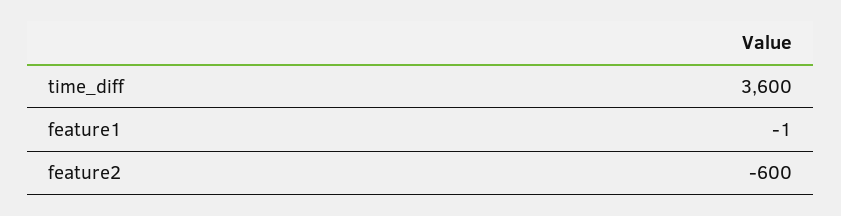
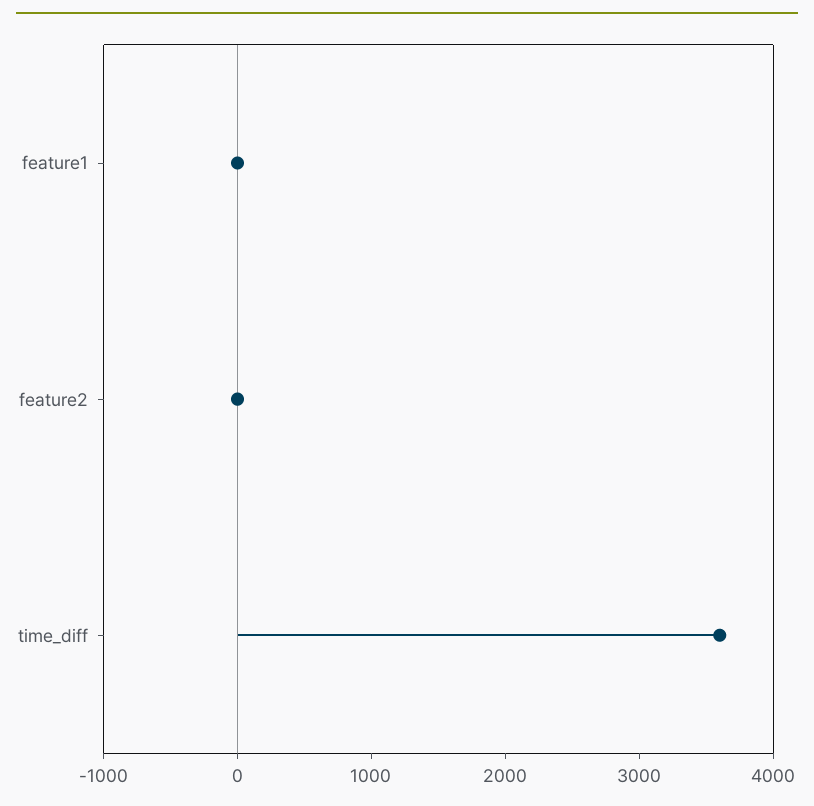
feature2: -600 -> 0

